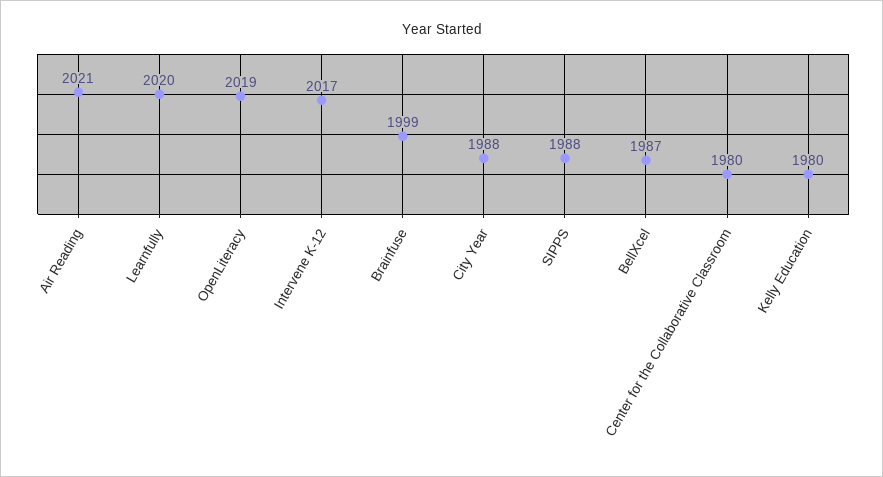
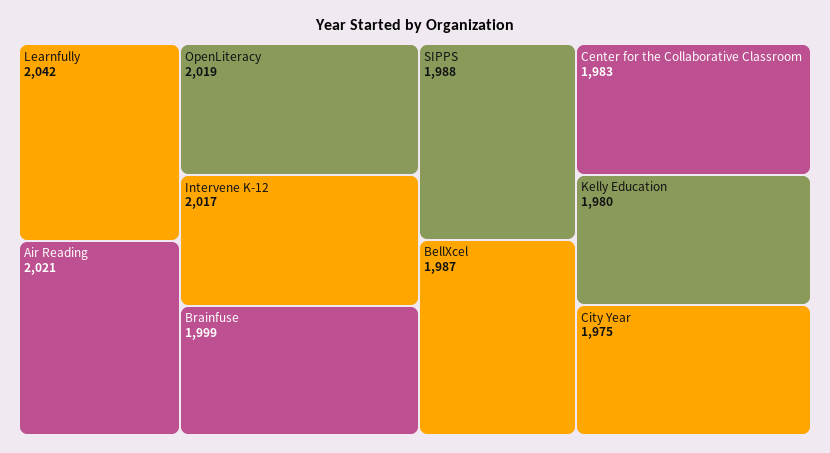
Learnfully: 2020 -> 2042
City Year: 1988 -> 1975
Center for the Collaborative Classroom: 1980 -> 1983

